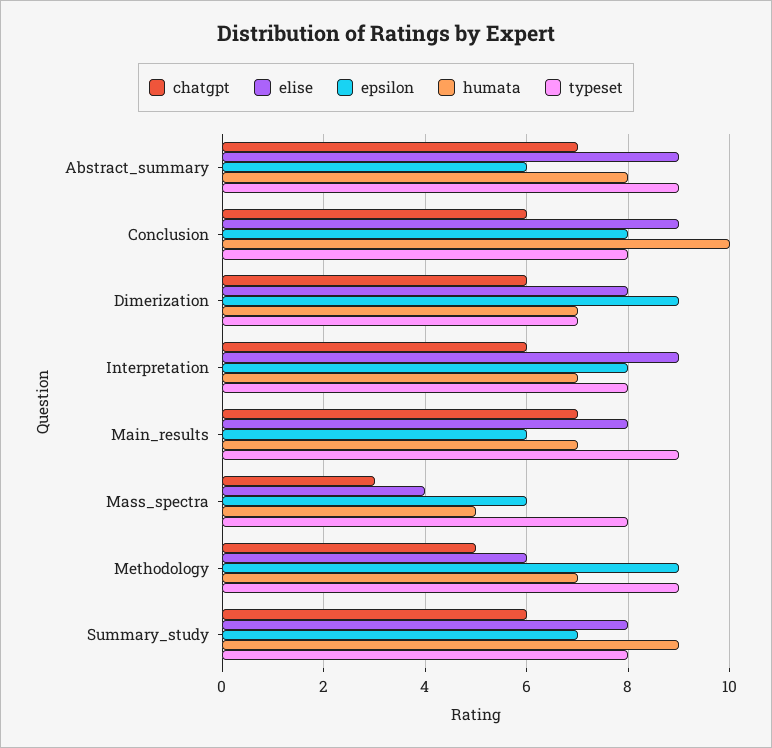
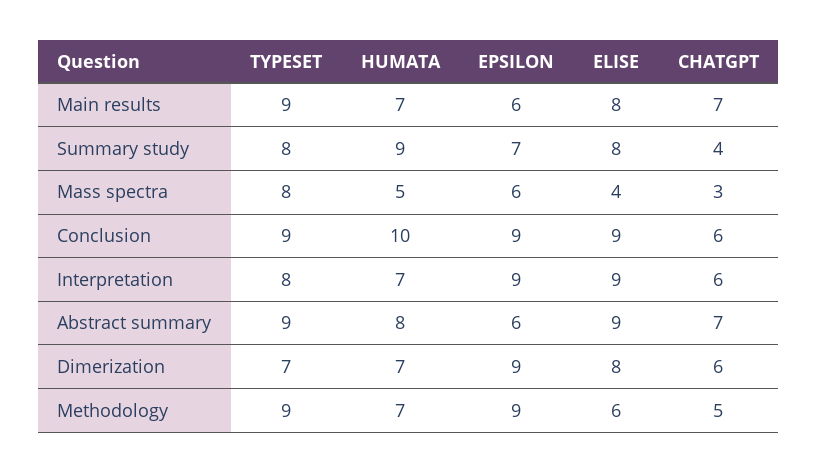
epsilon, Conclusion: 8 -> 9
typeset, Conclusion: 8 -> 9
epsilon, Interpretation: 8 -> 9
chatgpt, Summary_study: 6 -> 4

